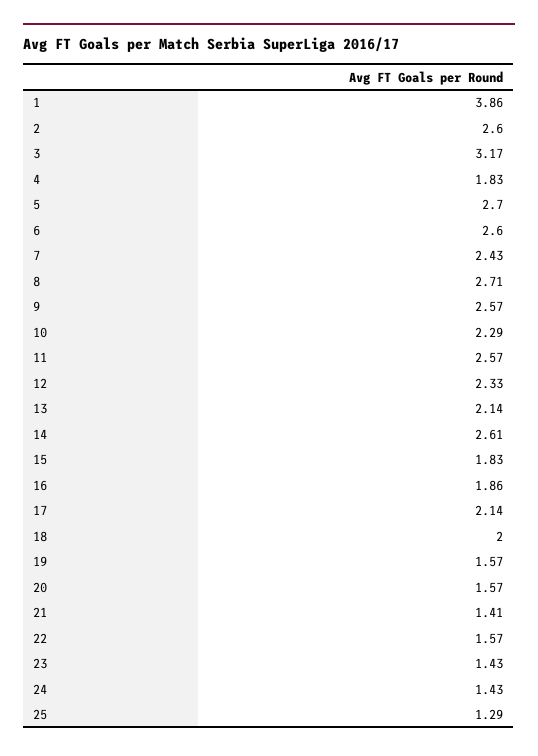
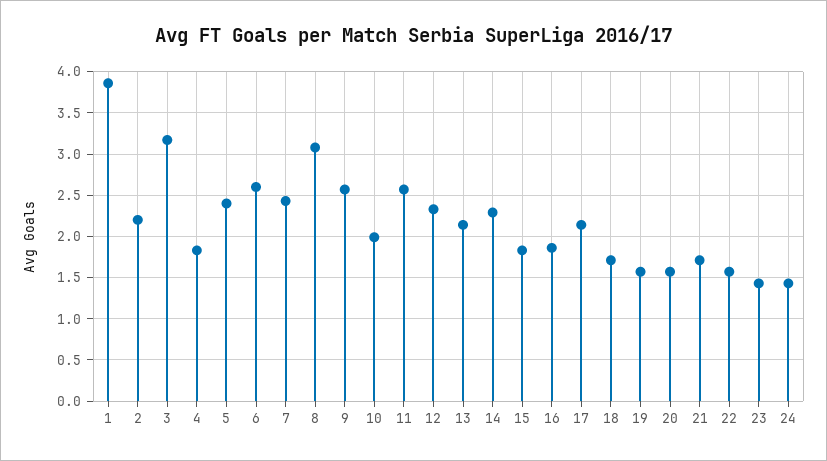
2: 2.6 -> 2.2
5: 2.7 -> 2.4
8: 2.71 -> 3.1
10: 2.29 -> 2
14: 2.61 -> 2.3
18: 2 -> 1.7
21: 1.41 -> 1.7
25: 1.29 -> none

